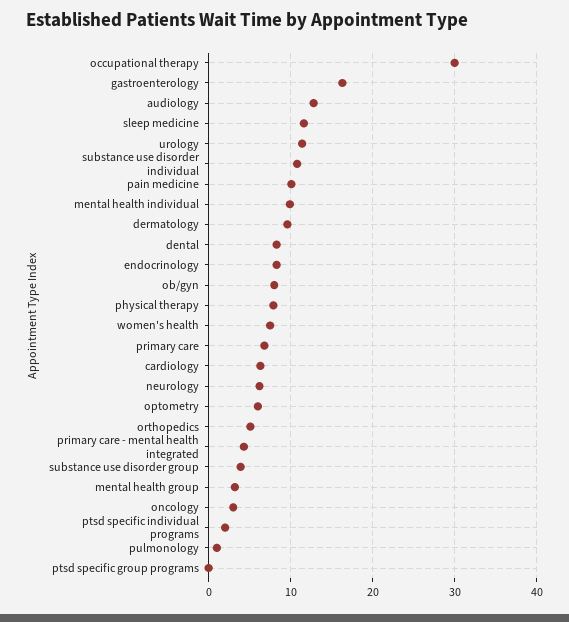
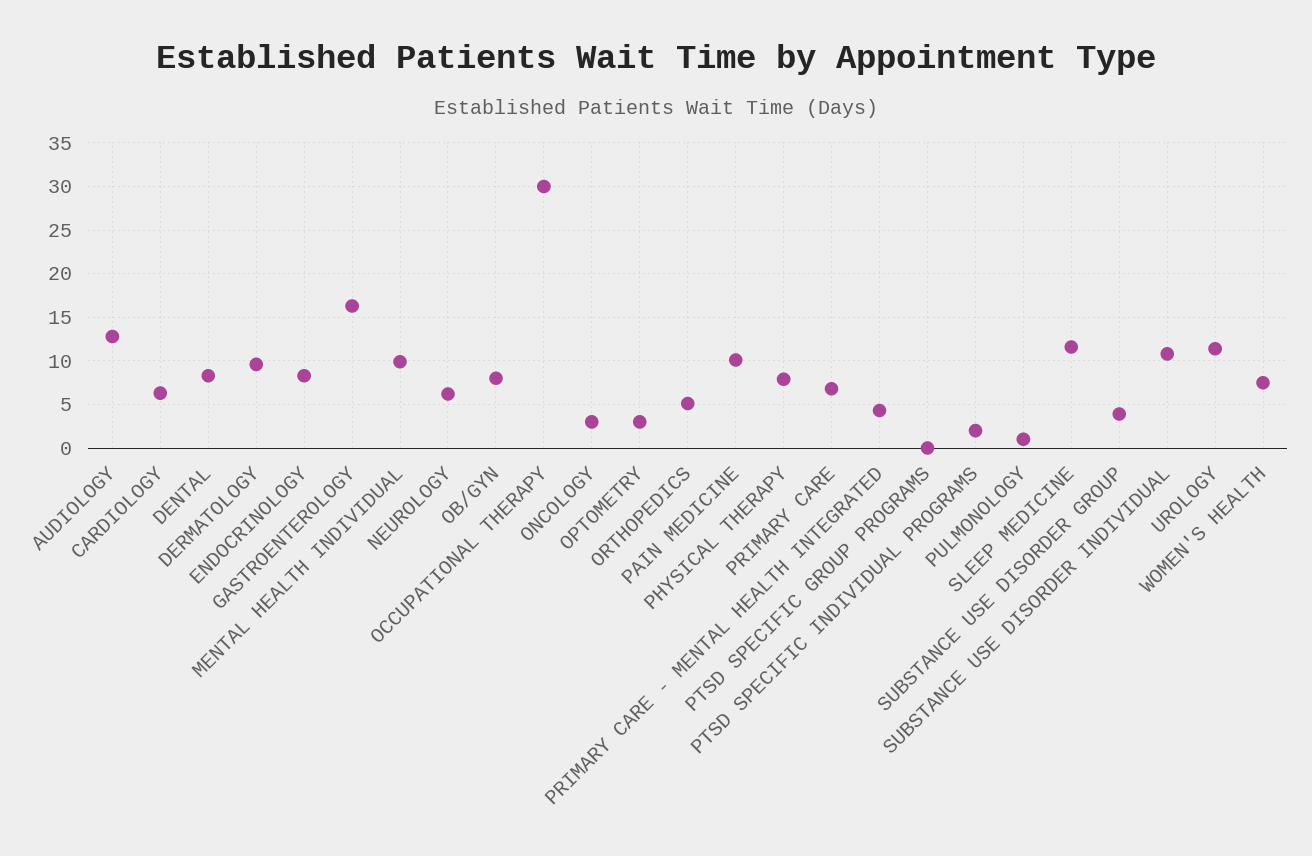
optometry: 6 -> 3
mental health group: 3 -> none

